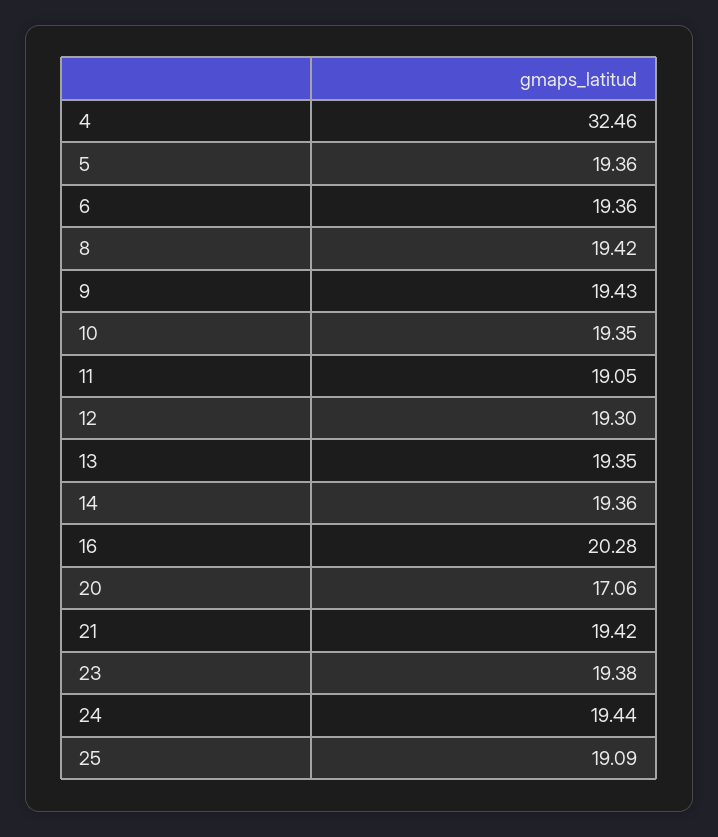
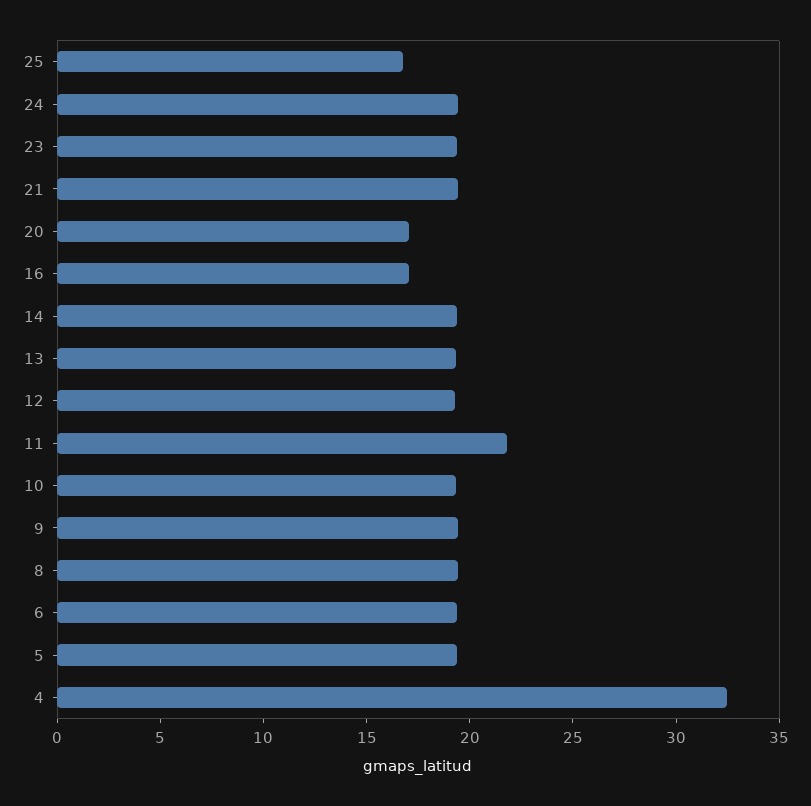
11: 19.05 -> 22
16: 20.28 -> 17
25: 19.09 -> 17

